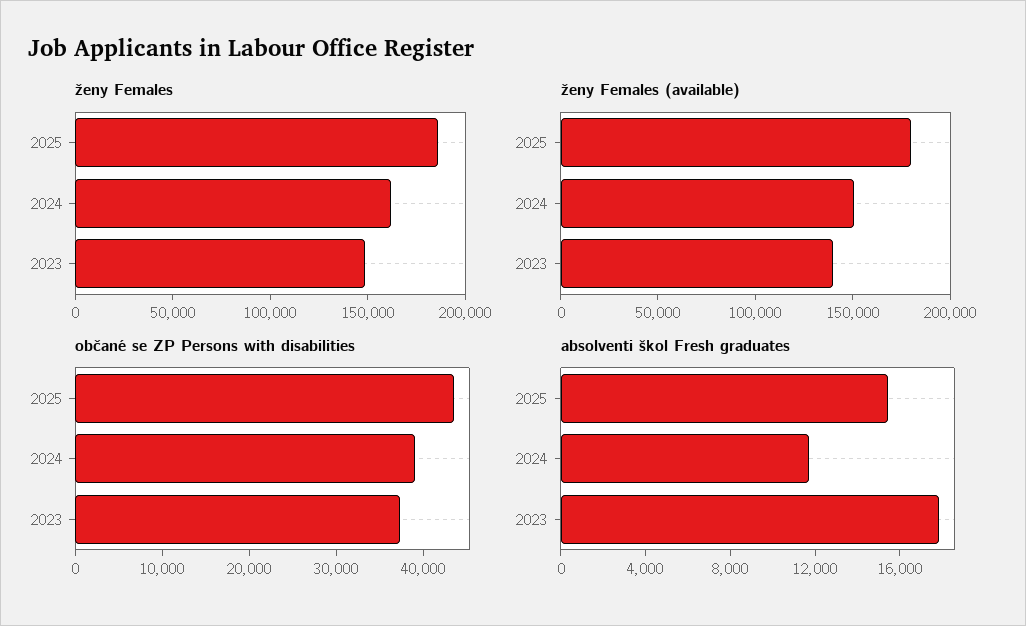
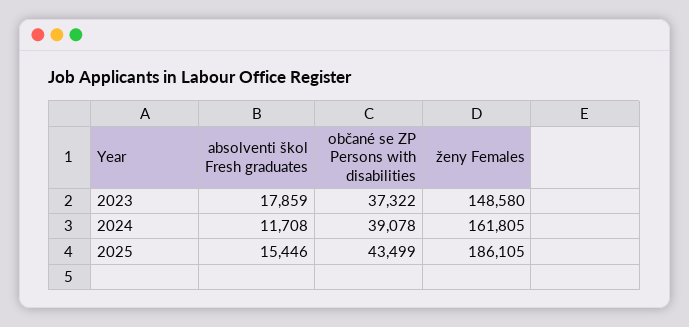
ženy Females (available), 2025: 180000 -> none
ženy Females (available), 2024: 150000 -> none
ženy Females (available), 2023: 140000 -> none

